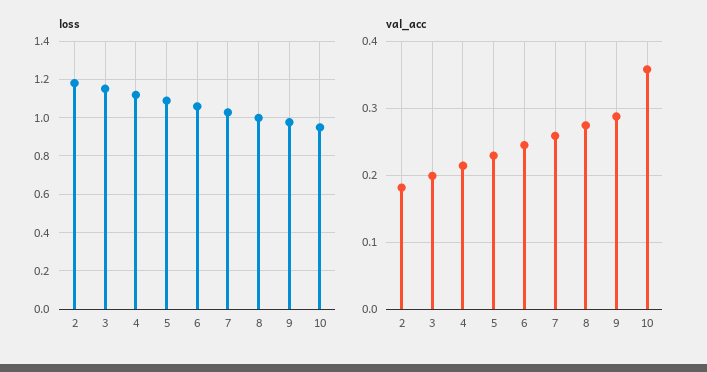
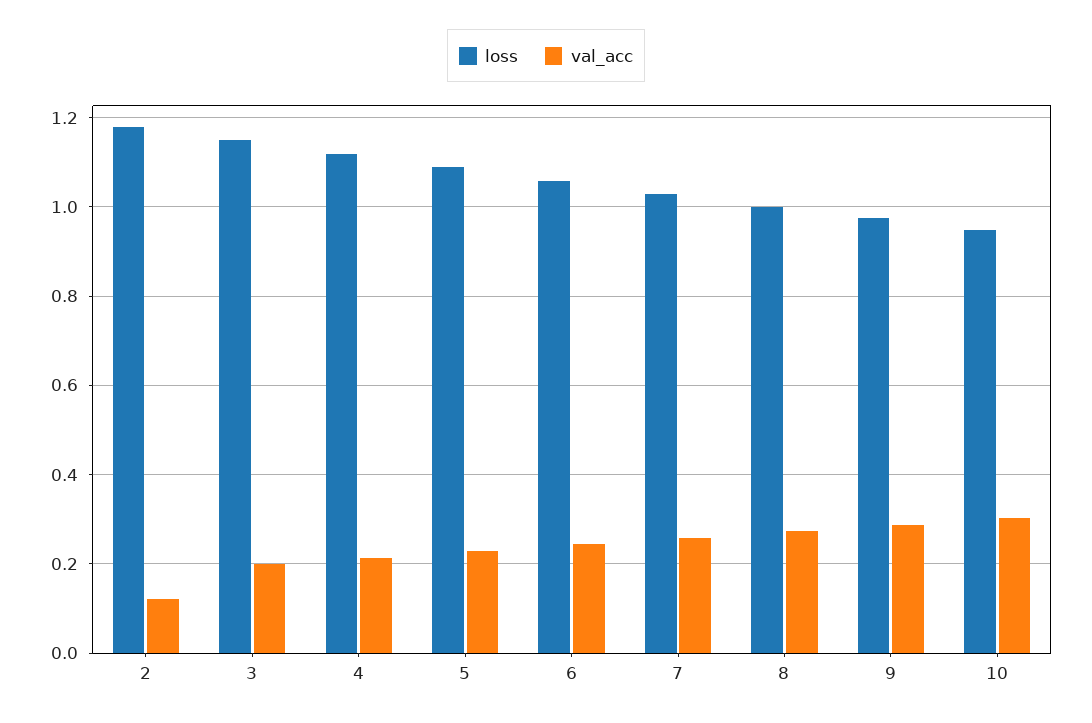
val_acc, 2: 0.18 -> 0.12
val_acc, 10: 0.36 -> 0.3

